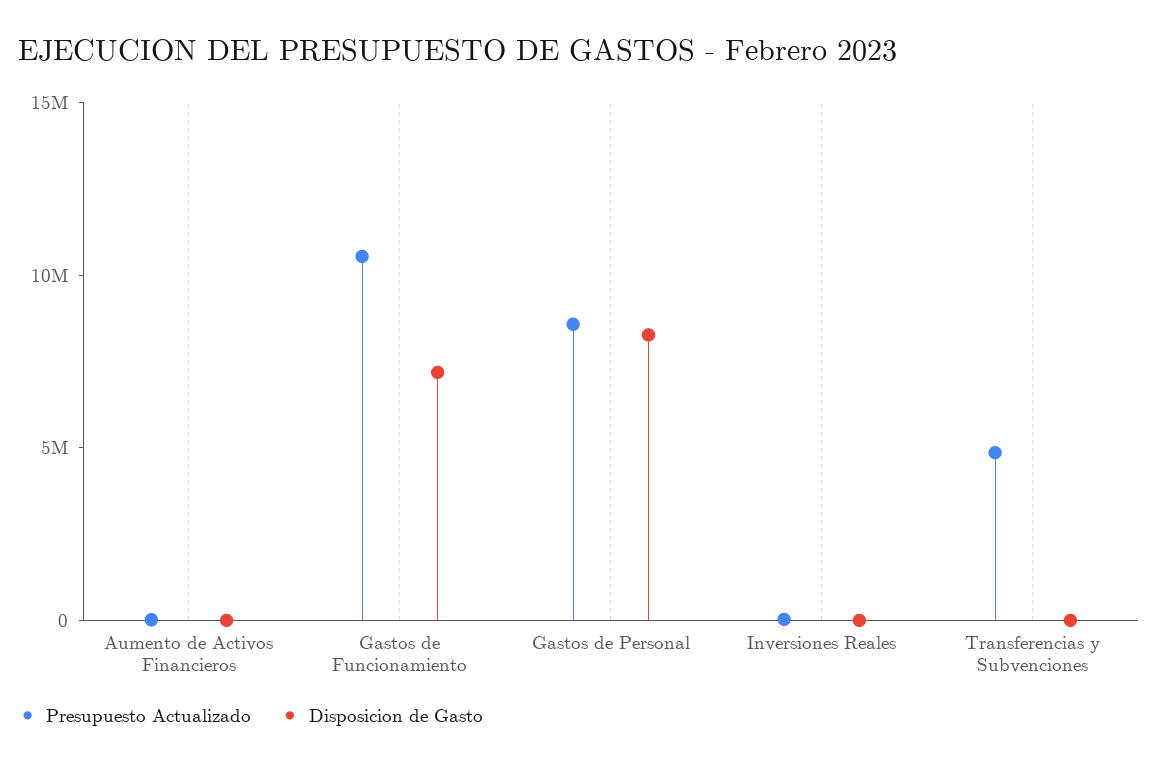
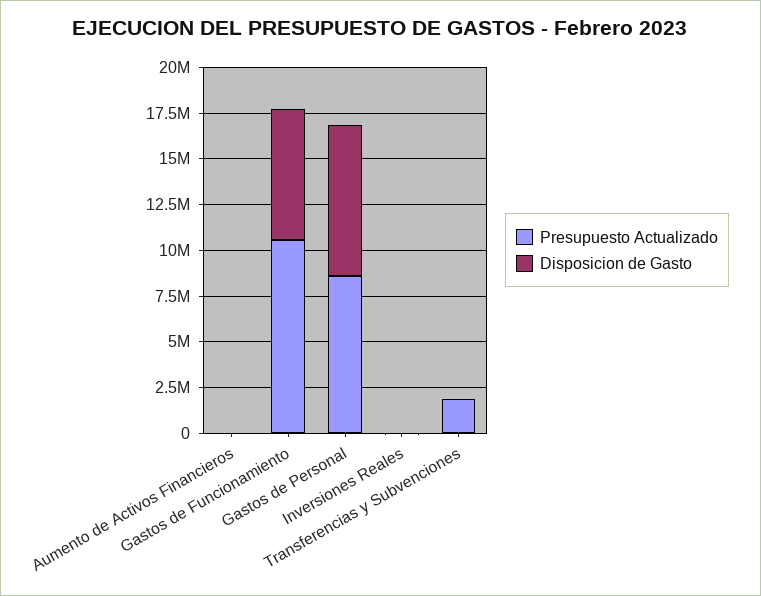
Presupuesto Actualizado, Transferencias y Subvenciones: 5000000 -> 2000000

